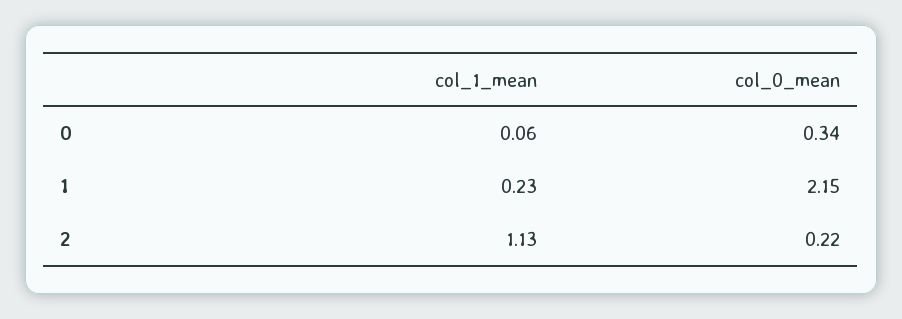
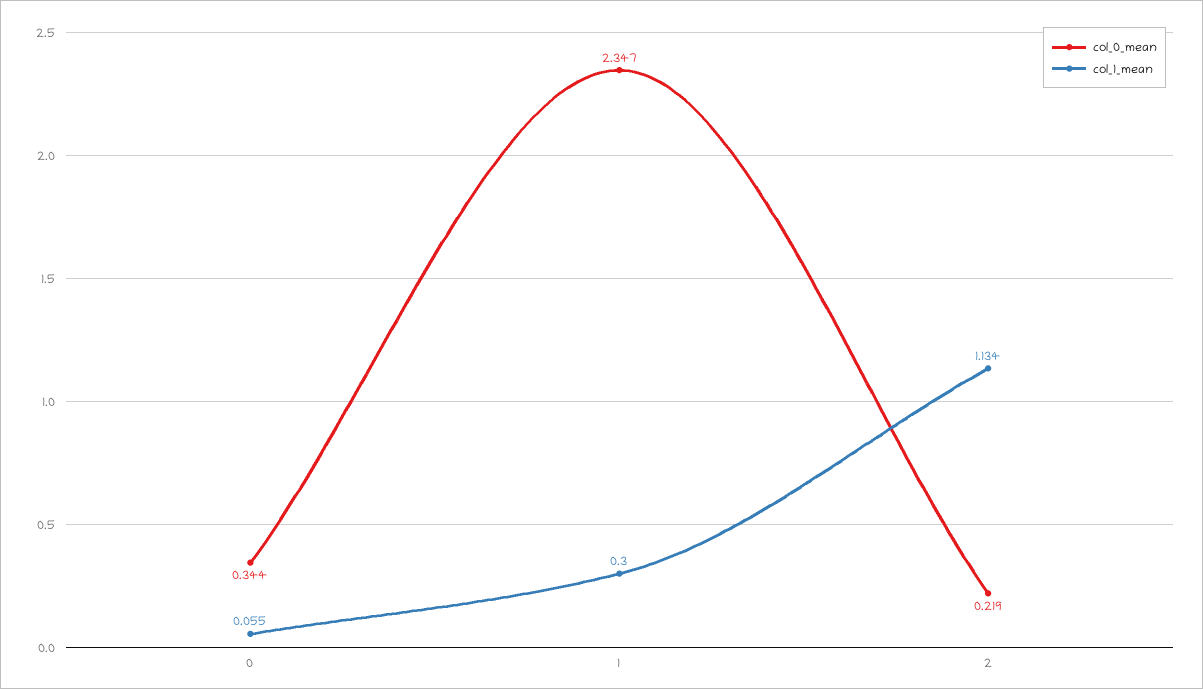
col_1_mean, 1: 0.23 -> 0.3
col_0_mean, 1: 2.15 -> 2.347

